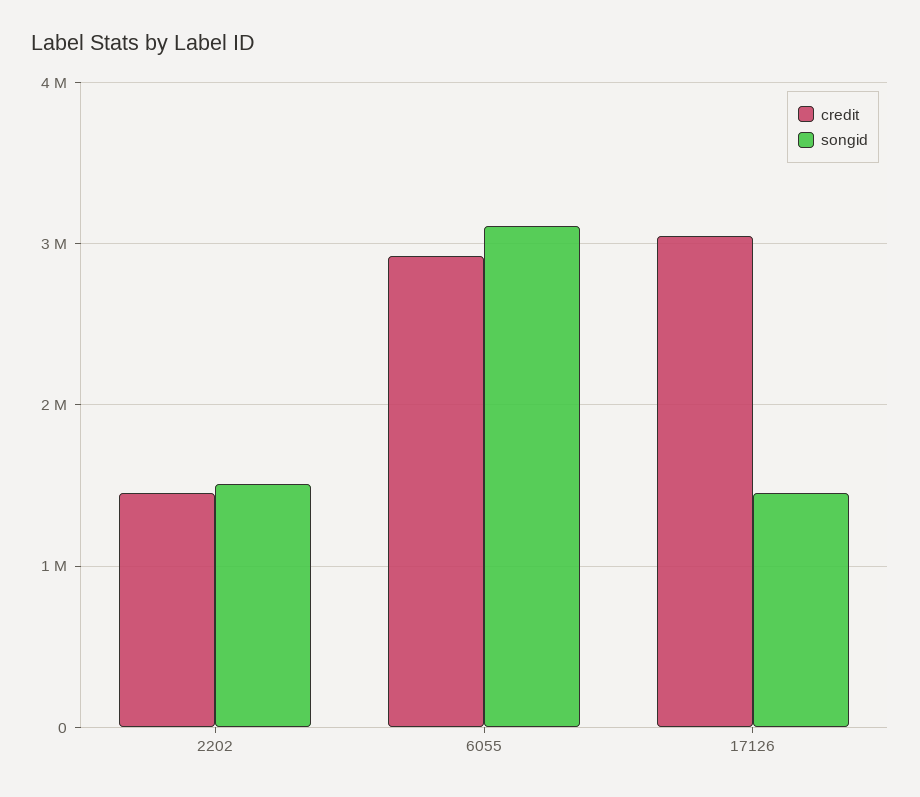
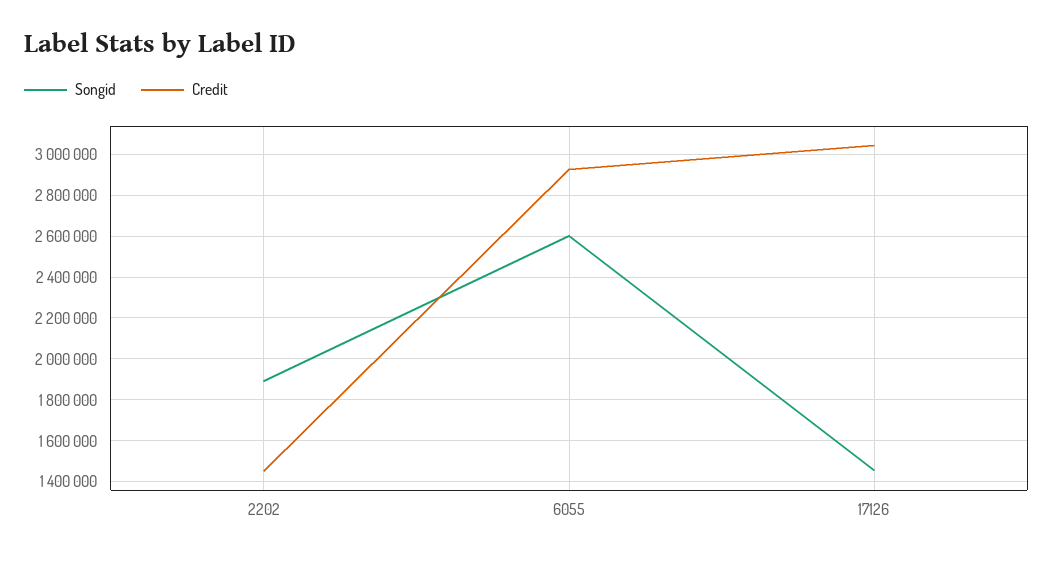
songid, 2202: 1500000 -> 1900000
songid, 6055: 3100000 -> 2600000

